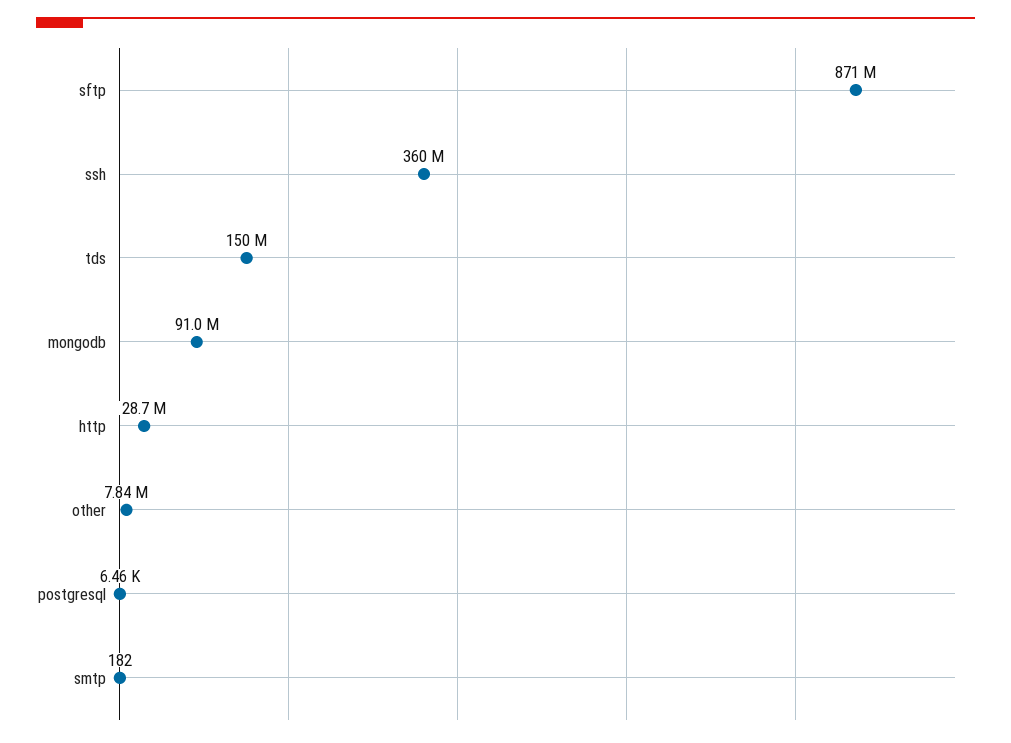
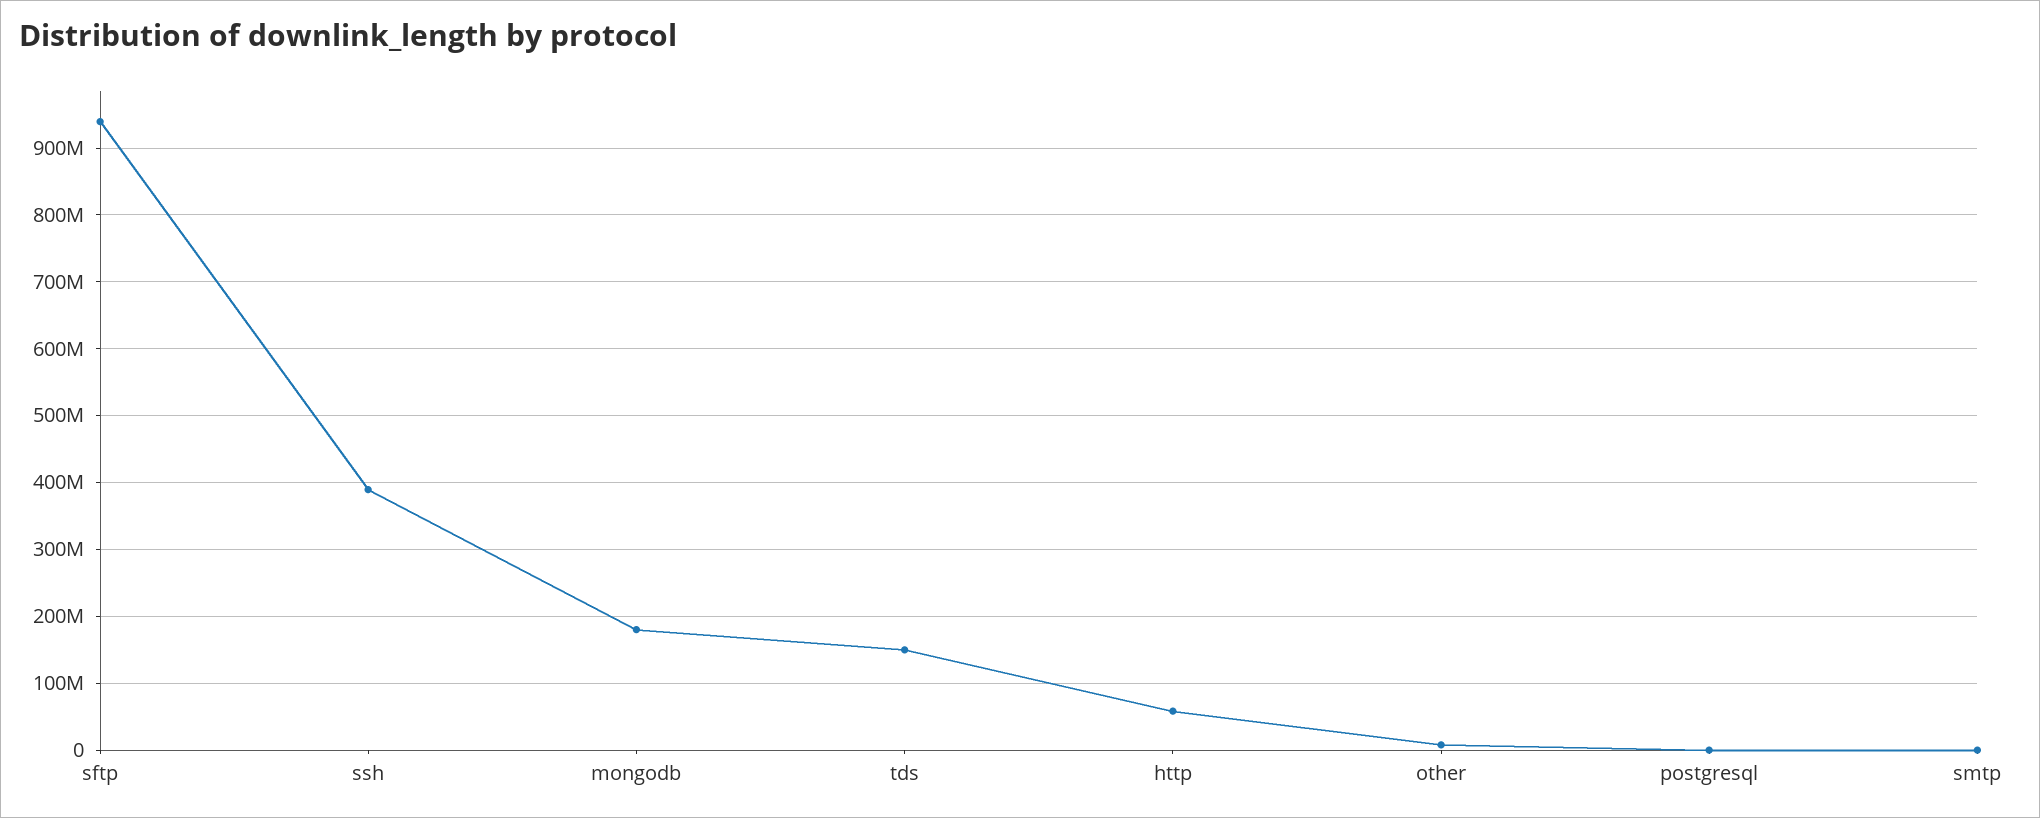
sftp: 871000000 -> 940000000
ssh: 360000000 -> 390000000
mongodb: 91000000 -> 180000000
http: 28700000 -> 60000000

